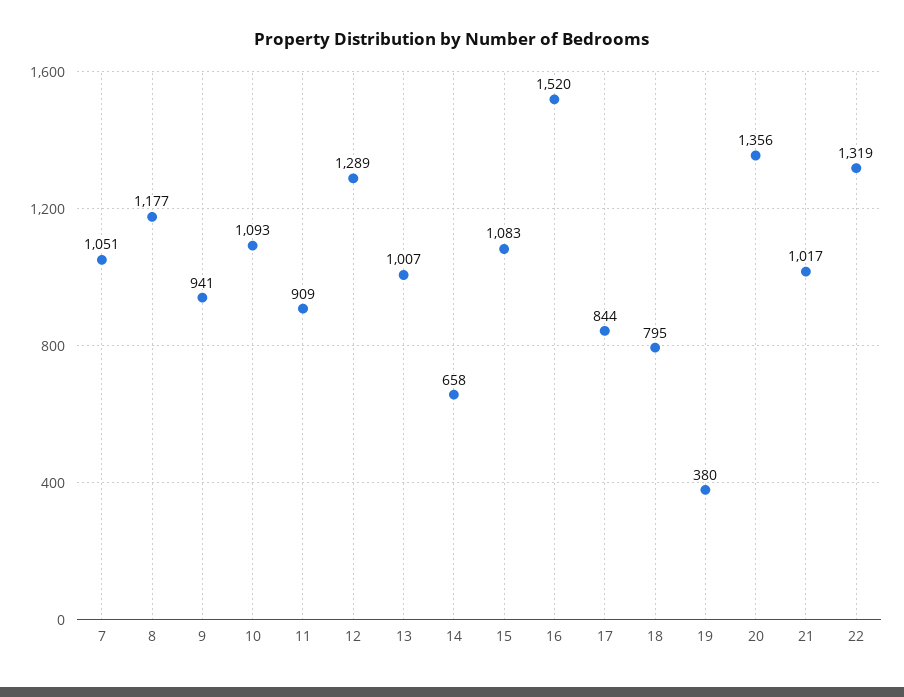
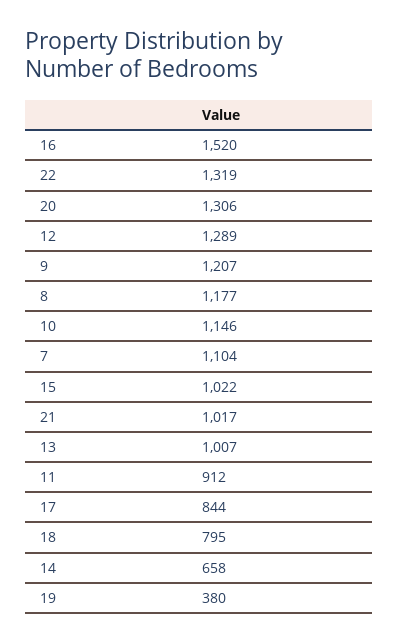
7: 1051 -> 1104
9: 941 -> 1207
10: 1093 -> 1146
11: 909 -> 912
15: 1083 -> 1022
20: 1356 -> 1306

